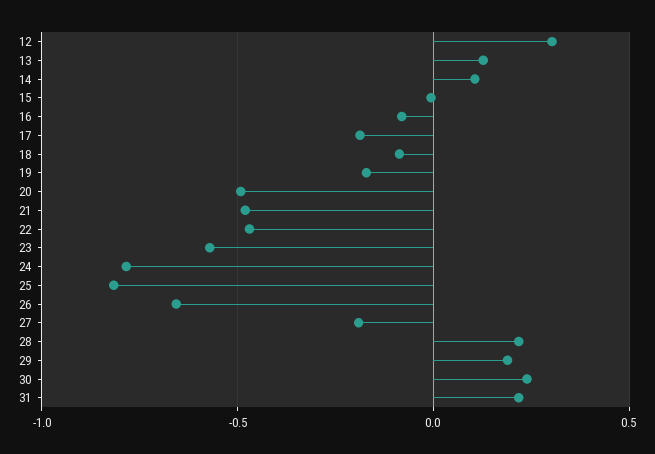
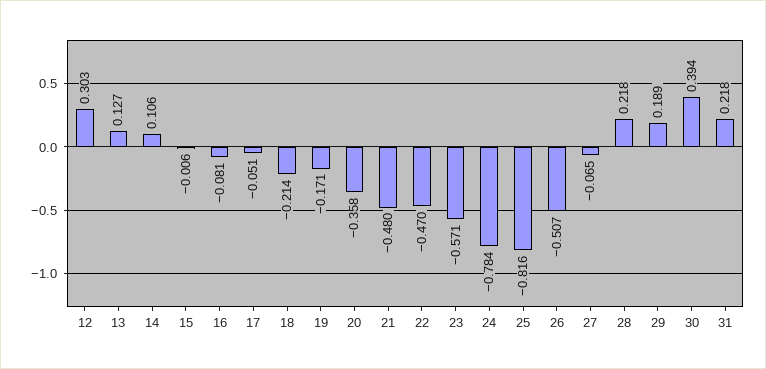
17: -0.2 -> -0.051
18: -0.1 -> -0.214
20: -0.5 -> -0.358
26: -0.65 -> -0.507
27: -0.2 -> -0.065
30: 0.25 -> 0.394

